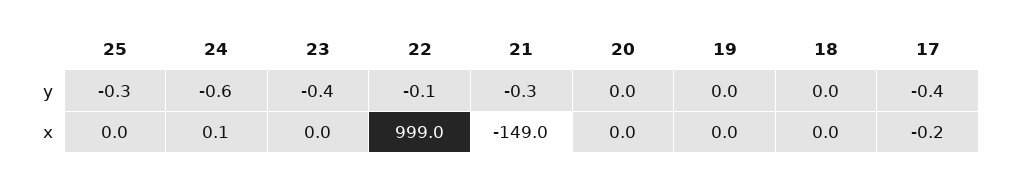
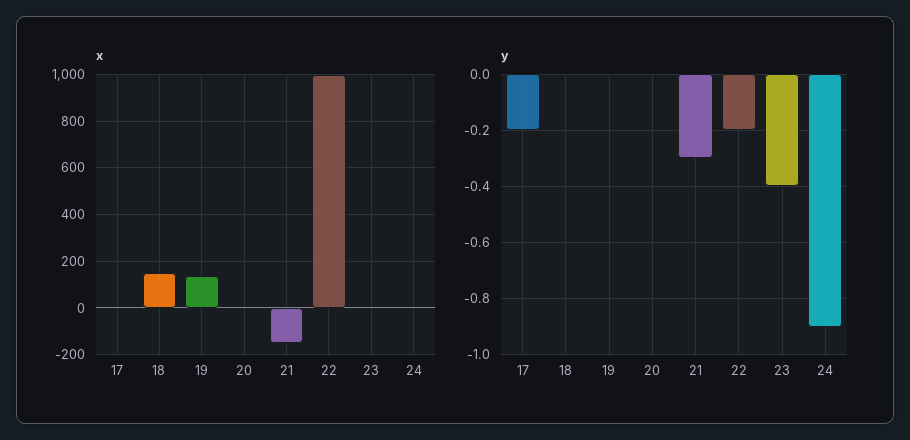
y, 25: -0.3 -> none
y, 24: -0.6 -> -0.9
y, 22: -0.1 -> -0.2
y, 17: -0.4 -> -0.2
x, 25: 0 -> none
x, 19: 0 -> 150
x, 18: 0 -> 150

